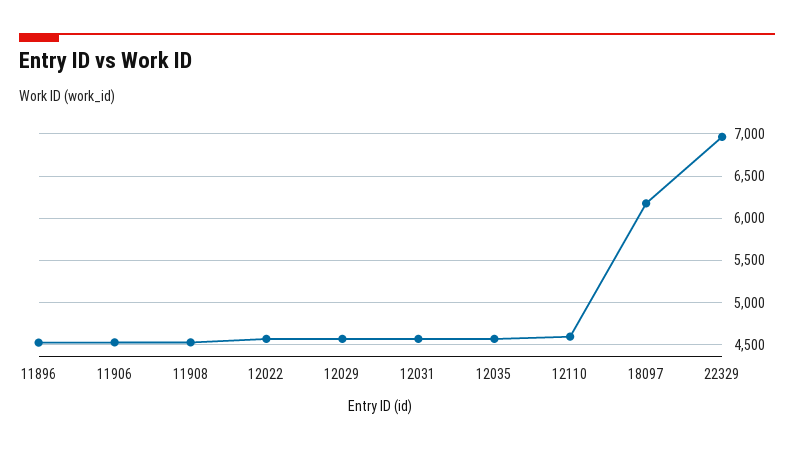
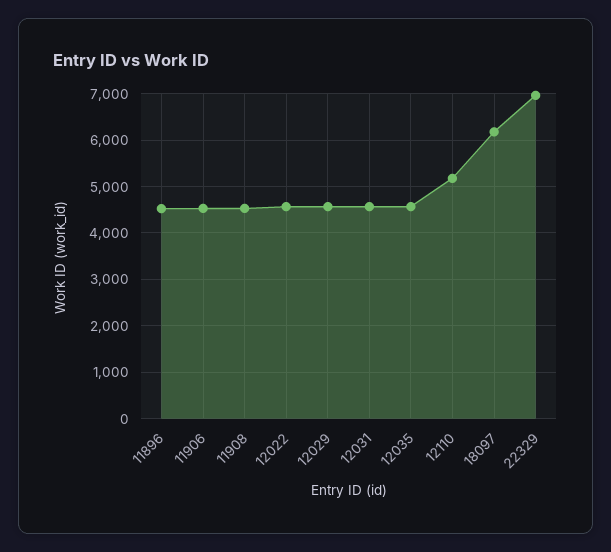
12110: 4600 -> 5200

